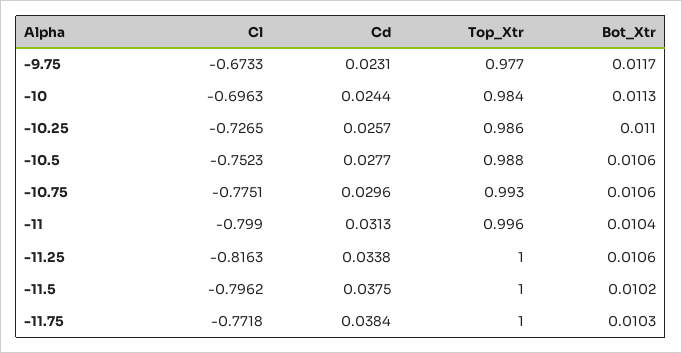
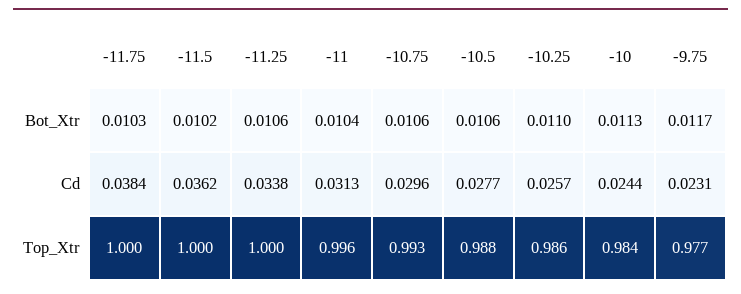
Cl, -9.75: -0.6733 -> none
Cl, -10: -0.6963 -> none
Cl, -10.25: -0.7265 -> none
Cl, -10.5: -0.7523 -> none
Cl, -10.75: -0.7751 -> none
Cl, -11: -0.799 -> none
Cl, -11.25: -0.8163 -> none
Cl, -11.5: -0.7962 -> none
Cd, -11.5: 0.0375 -> 0.0362
Cl, -11.75: -0.7718 -> none

